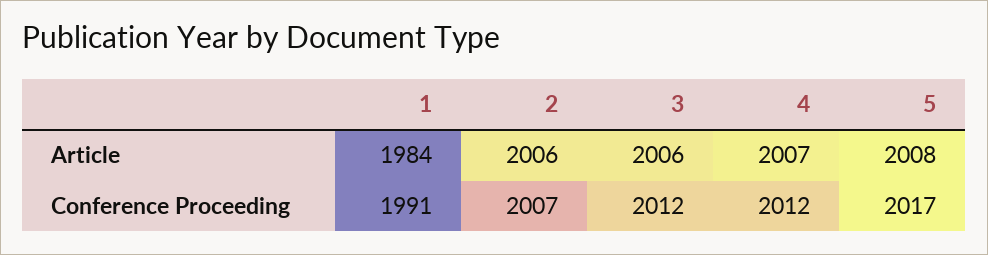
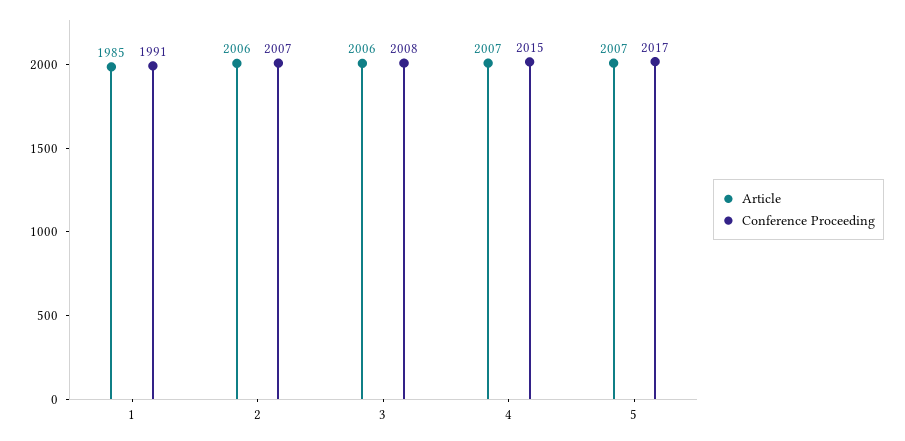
Article, 1: 1984 -> 1985
Article, 5: 2008 -> 2007
Conference Proceeding, 3: 2012 -> 2008
Conference Proceeding, 4: 2012 -> 2015

